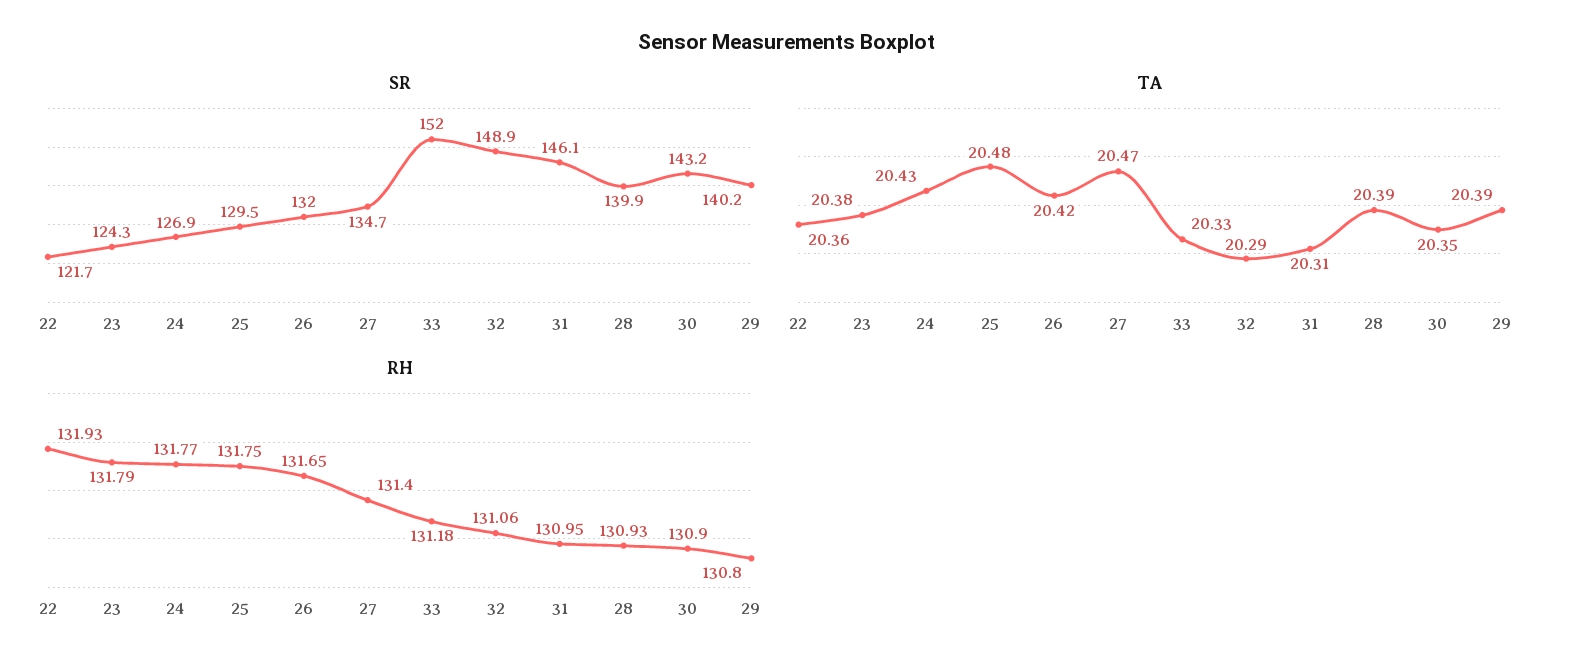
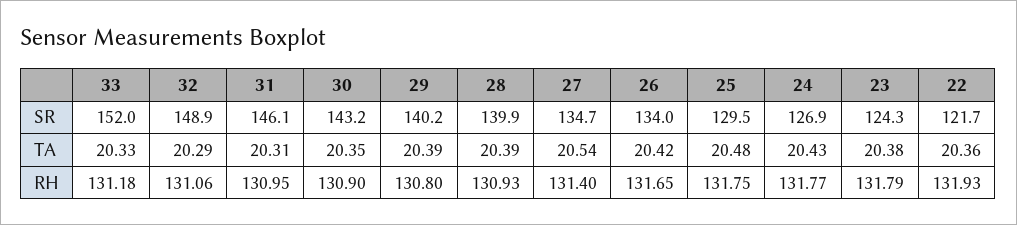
SR, 26: 132 -> 134
TA, 27: 20.47 -> 20.54

